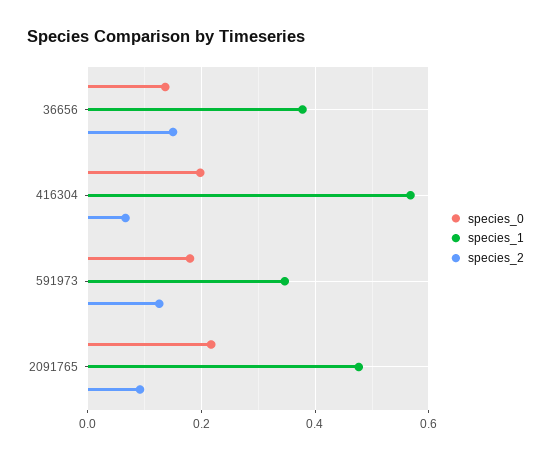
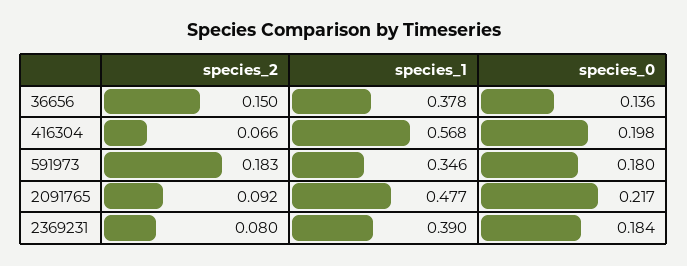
species_2, 591973: 0.12 -> 0.183
species_2, 2369231: none -> 0.08
species_1, 2369231: none -> 0.39
species_0, 2369231: none -> 0.184

